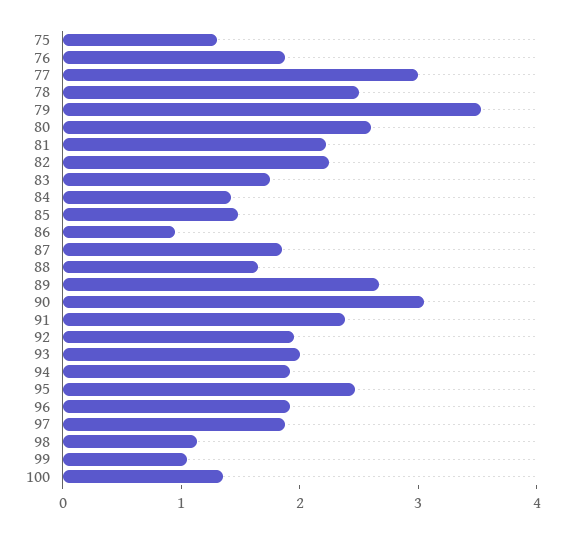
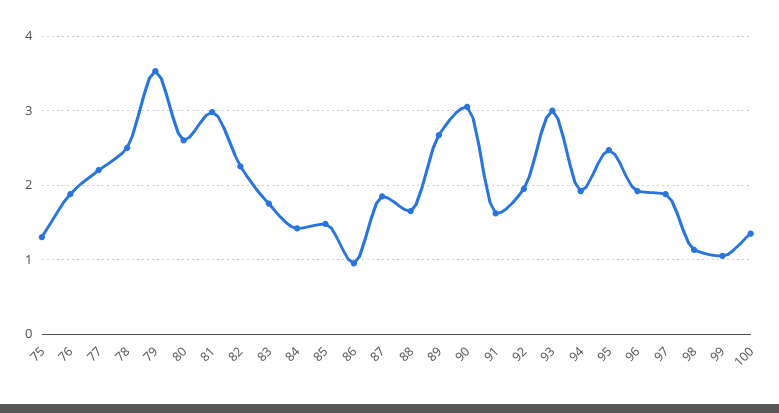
77: 3 -> 2.2
81: 2.2 -> 3
91: 2.4 -> 1.6
93: 2 -> 3

